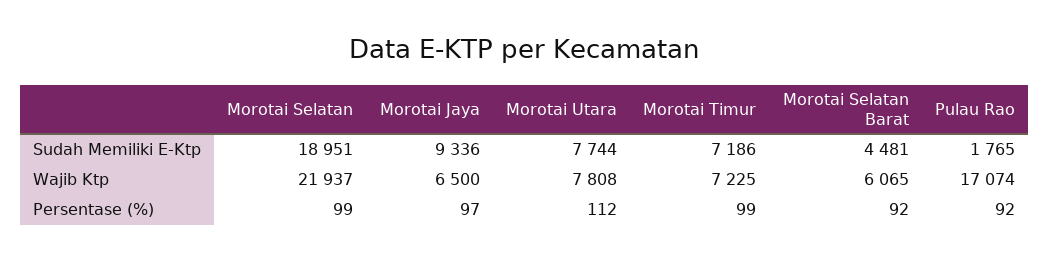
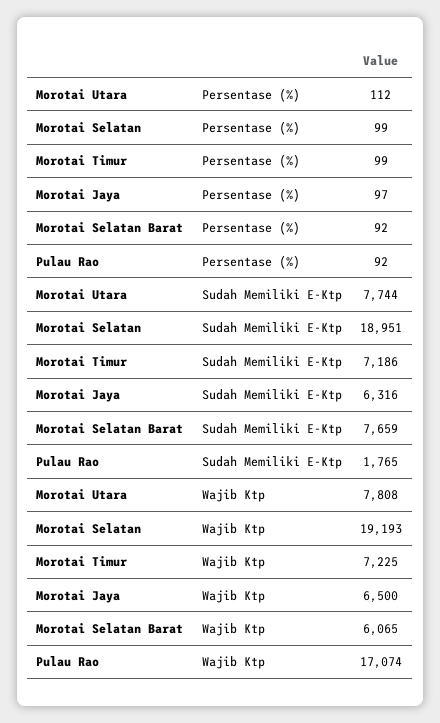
Morotai Jaya, Sudah Memiliki E-Ktp: 9336 -> 6316
Morotai Selatan Barat, Sudah Memiliki E-Ktp: 4481 -> 7659
Morotai Selatan, Wajib Ktp: 21937 -> 19193

